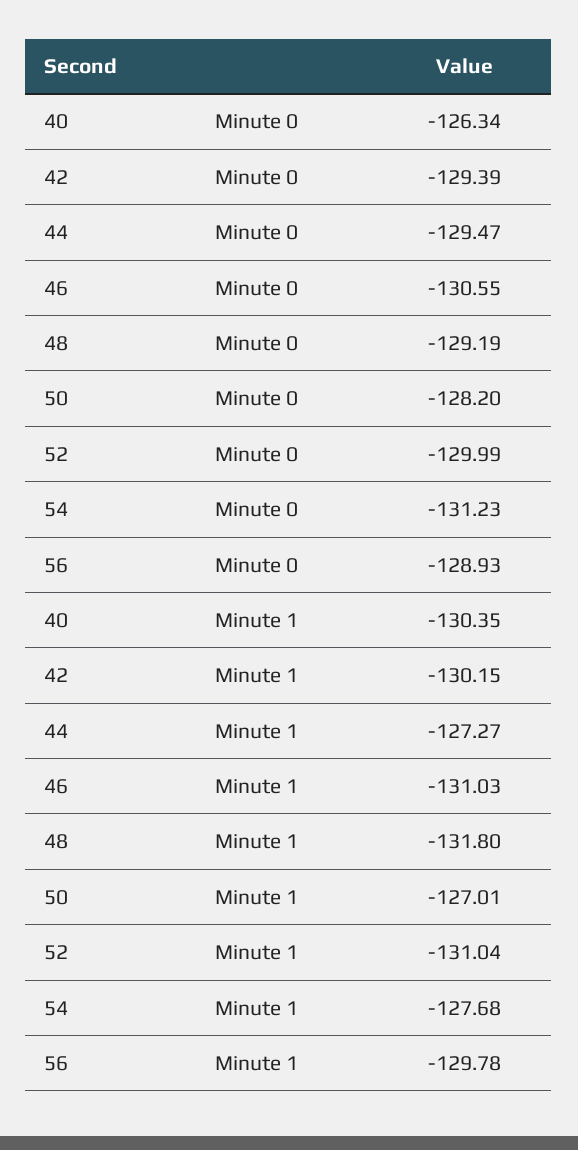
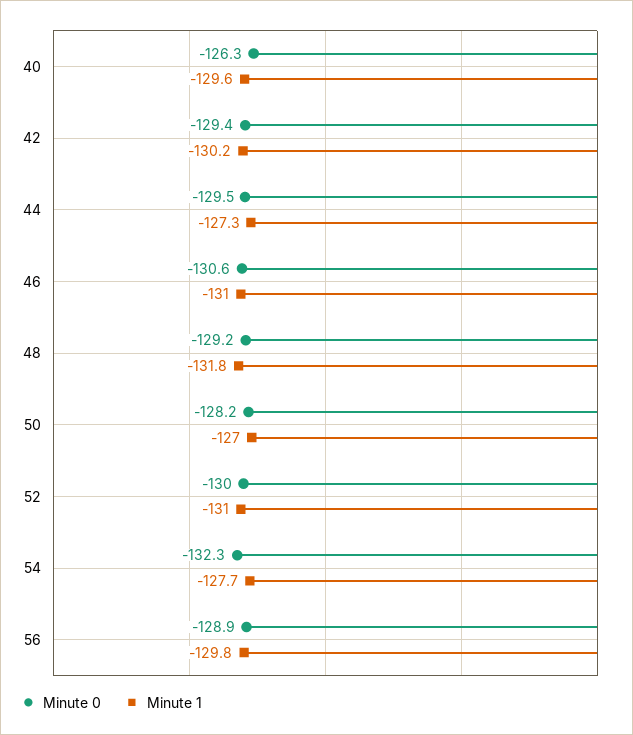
Minute 0, 54: -131.23 -> -132.3
Minute 1, 40: -130.35 -> -129.6

